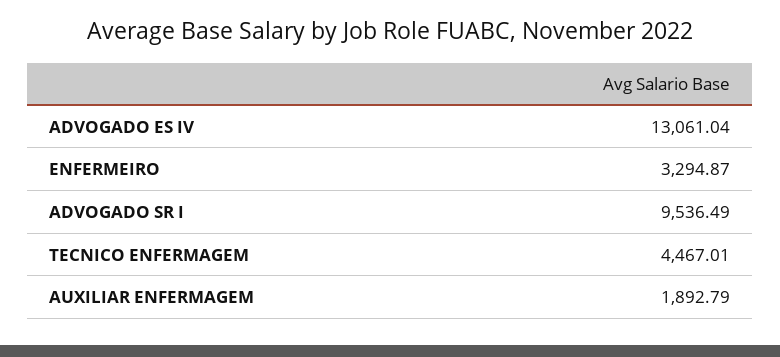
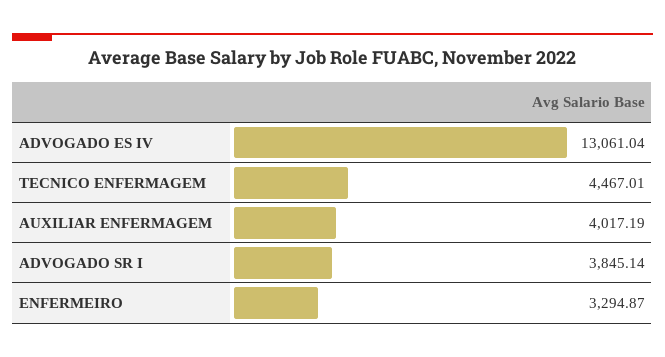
ADVOGADO SR I: 9536.49 -> 3845.14
AUXILIAR ENFERMAGEM: 1892.79 -> 4017.19

